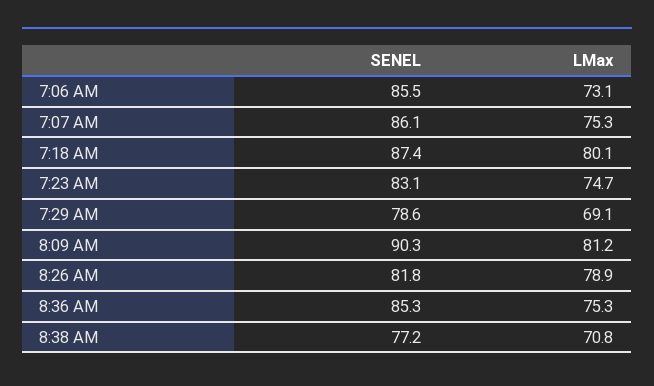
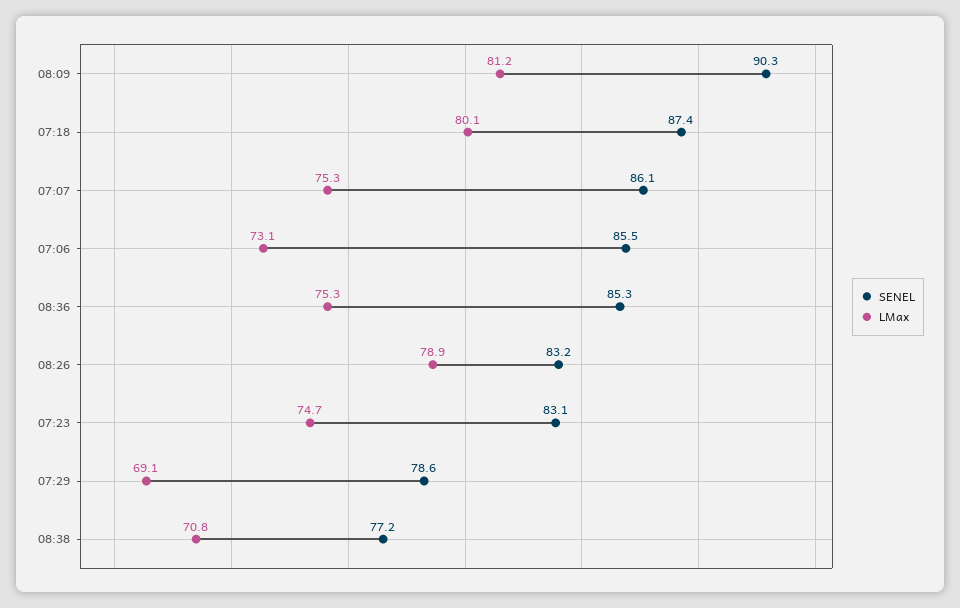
SENEL, 8:26 AM: 81.8 -> 83.2

